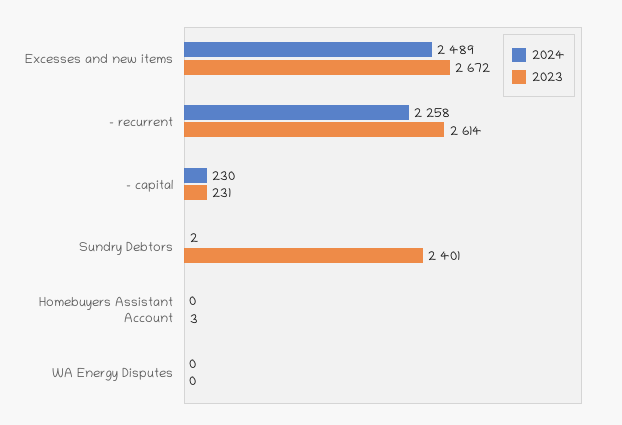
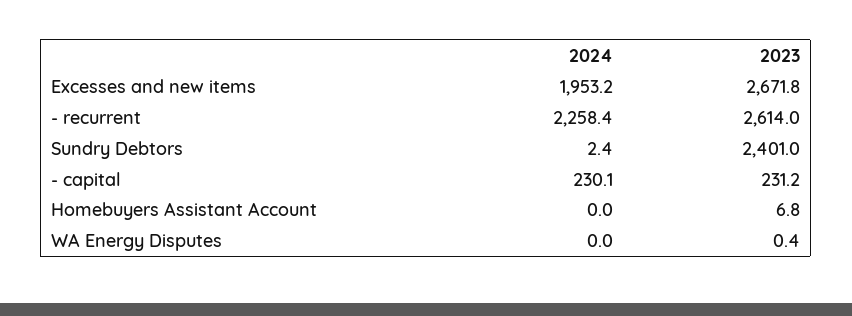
2024, Excesses and new items: 2489 -> 1953.2
2023, Homebuyers Assistant Account: 3 -> 6.8

